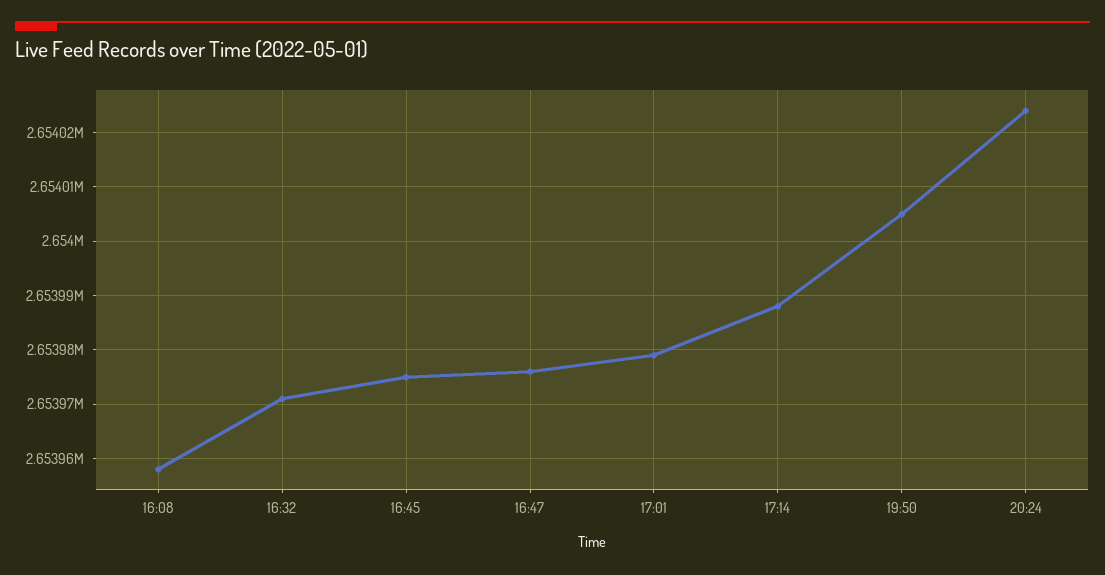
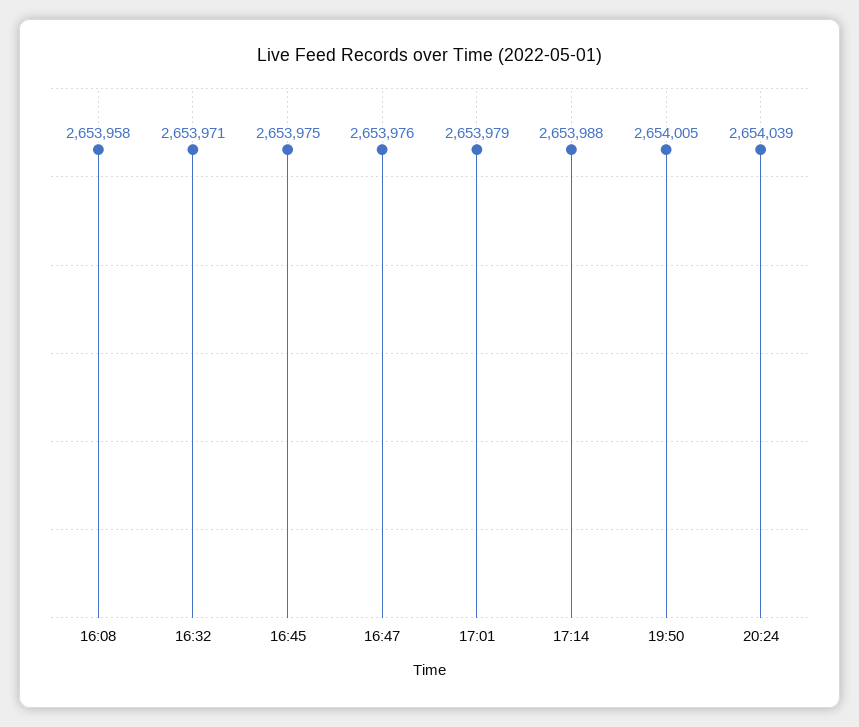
20:24: 2654025 -> 2654039

